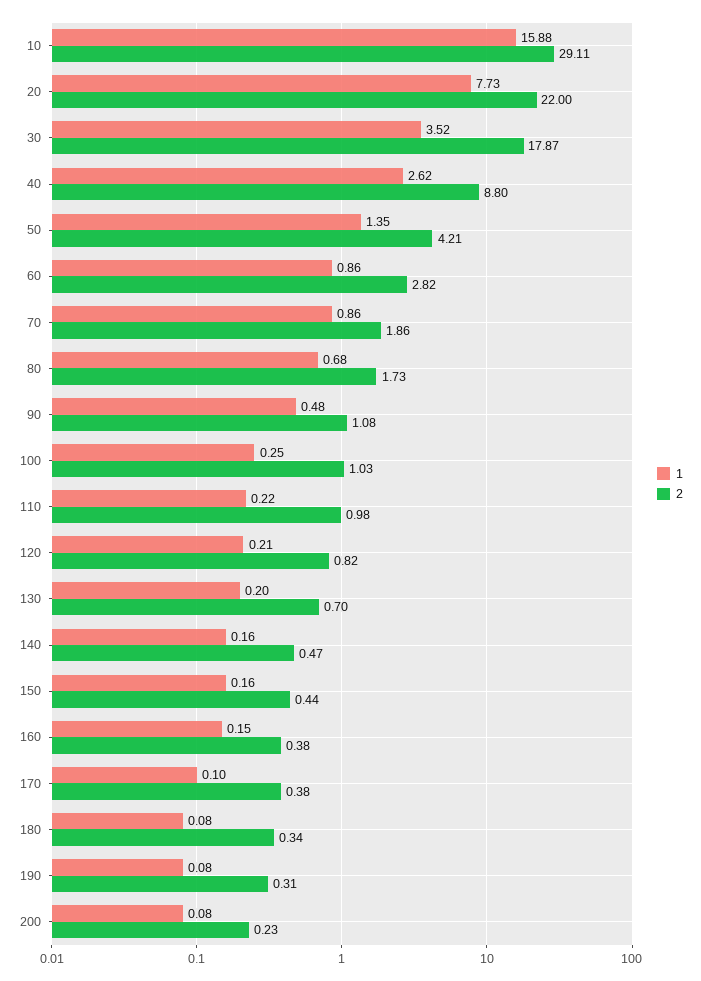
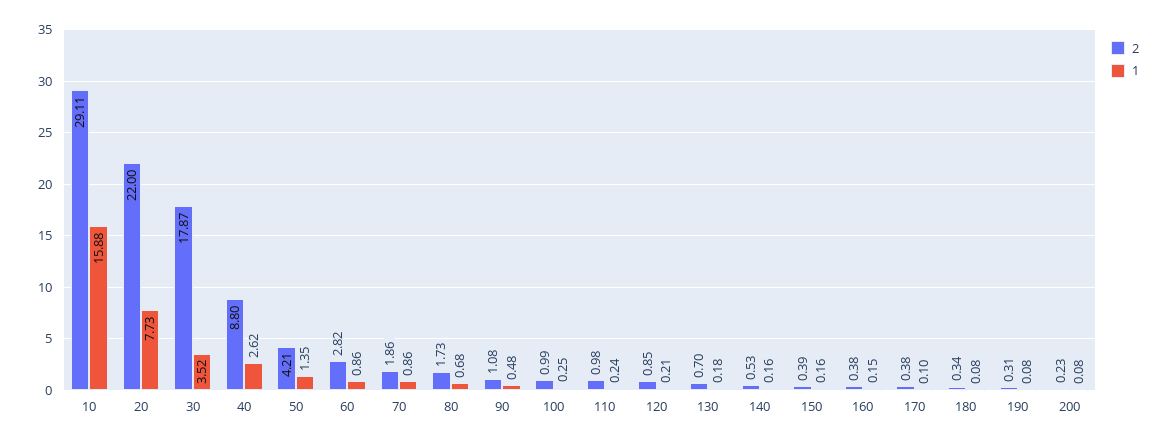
2, 100: 1.03 -> 0.99
1, 110: 0.22 -> 0.24
2, 120: 0.82 -> 0.85
1, 130: 0.2 -> 0.18
2, 140: 0.47 -> 0.53
2, 150: 0.44 -> 0.39

